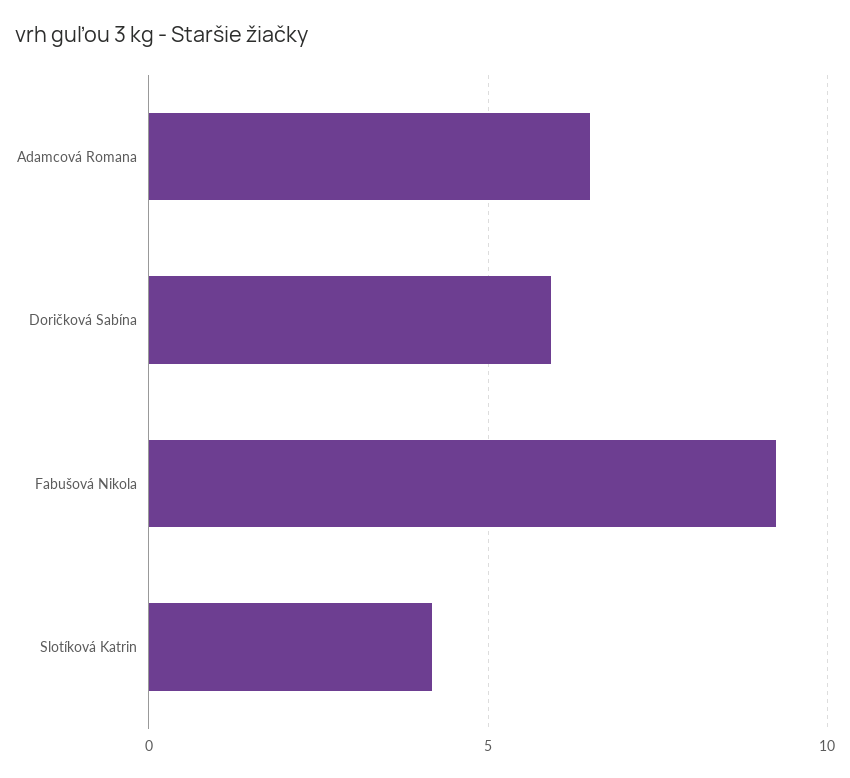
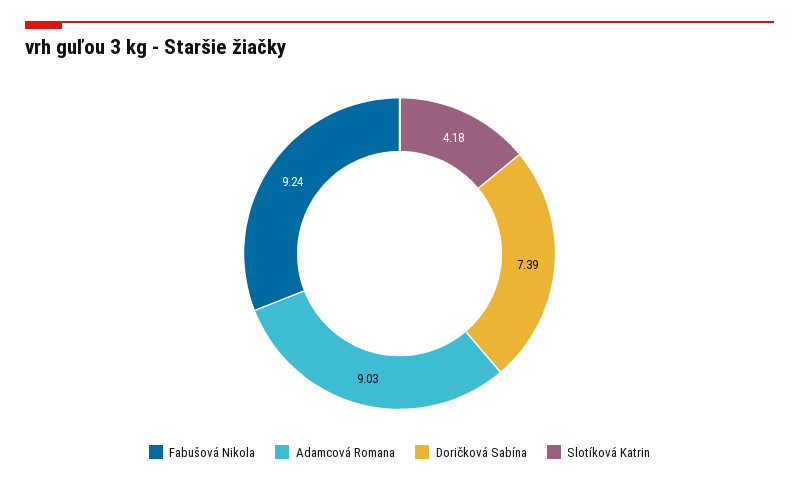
Adamcová Romana: 6.5 -> 9.03
Doričková Sabína: 6 -> 7.39

